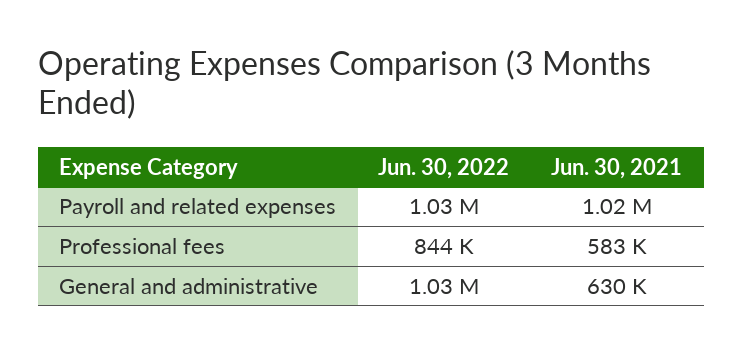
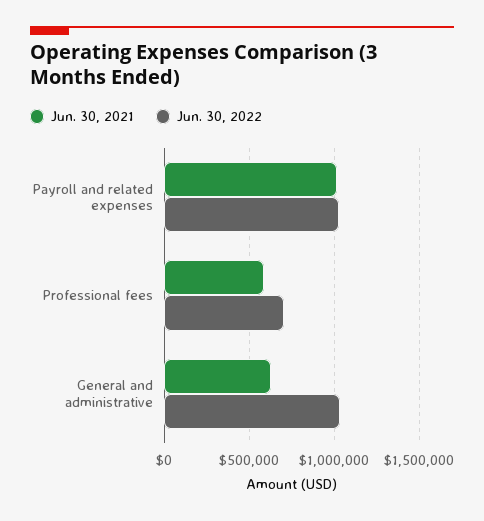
Jun. 30, 2022, Professional fees: 844000 -> 700000

